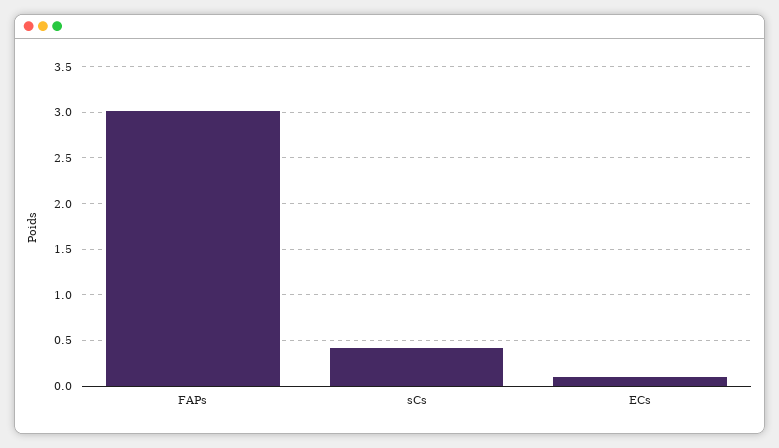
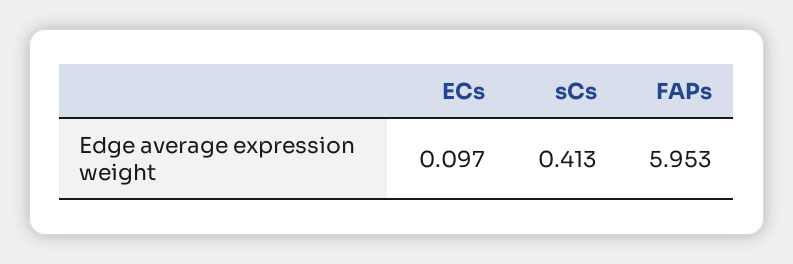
FAPs: 3 -> 5.953

